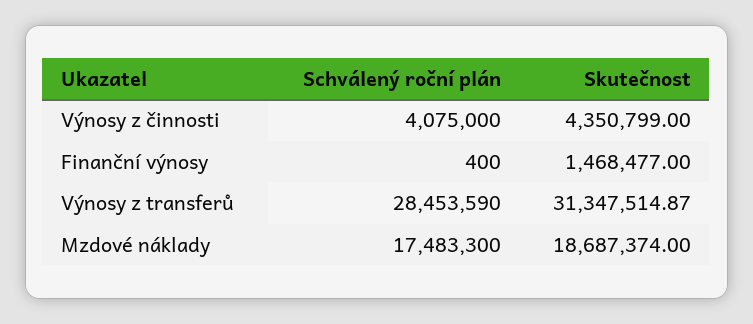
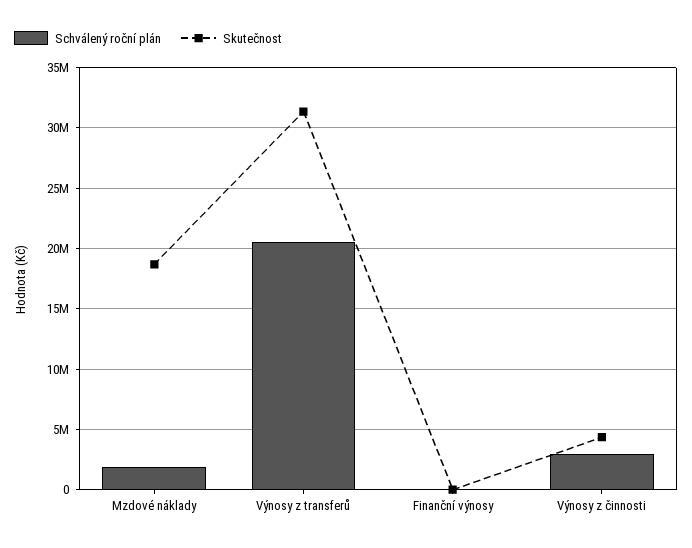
Schválený roční plán, Výnosy z činnosti: 4075000 -> 3000000
Skutečnost, Finanční výnosy: 1468477 -> 0
Schválený roční plán, Výnosy z transferů: 28453590 -> 20500000
Schválený roční plán, Mzdové náklady: 17483300 -> 2000000

